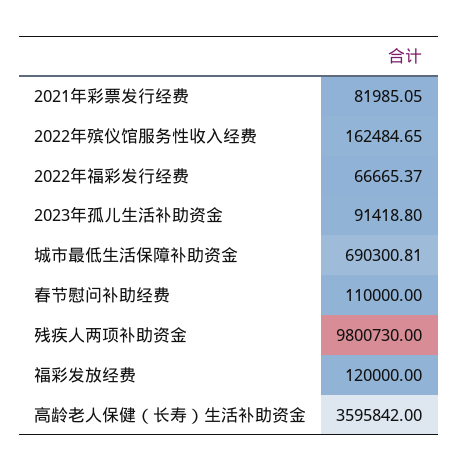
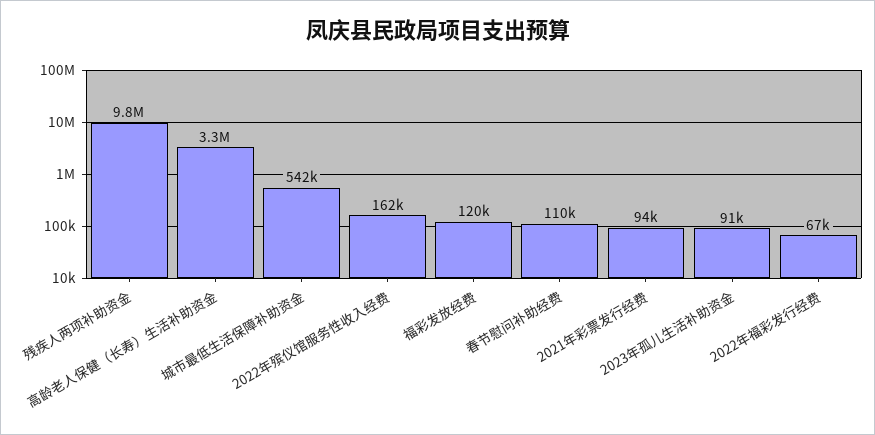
2021年彩票发行经费: 81985.05 -> 94000
城市最低生活保障补助资金: 690300.81 -> 542000
高龄老人保健（长寿）生活补助资金: 3595842 -> 3300000

